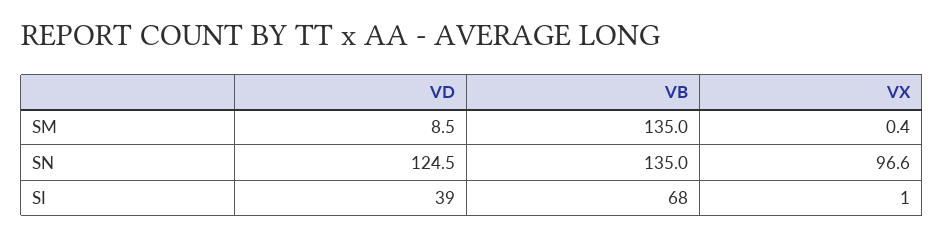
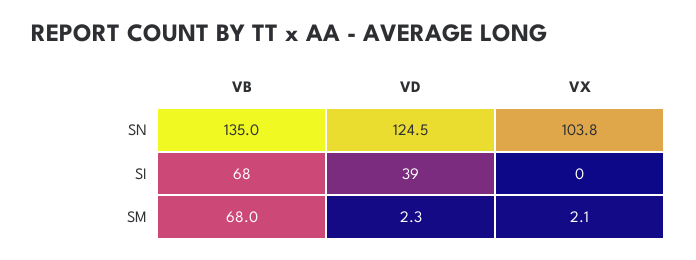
VD, SM: 8.5 -> 2.3
VB, SM: 135 -> 68
VX, SM: 0.4 -> 2.1
VX, SN: 96.6 -> 103.8
VX, SI: 1 -> 0

